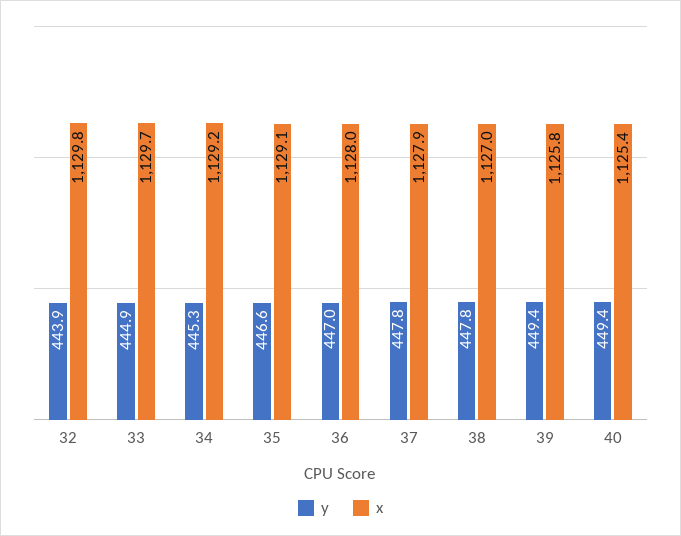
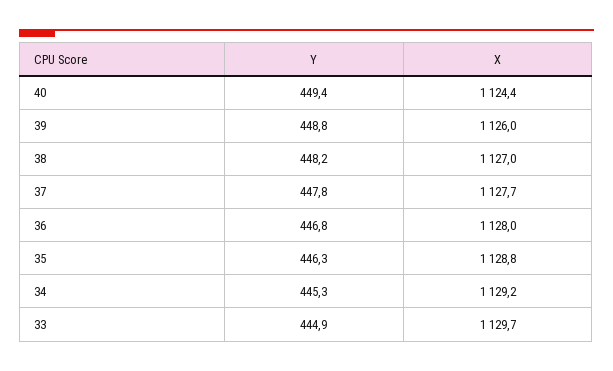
y, 32: 443.9 -> none
x, 32: 1129.8 -> none
y, 35: 446.6 -> 446.3
x, 35: 1129.1 -> 1128.8
y, 36: 447 -> 446.8
x, 37: 1127.9 -> 1127.7
y, 38: 447.8 -> 448.2
y, 39: 449.4 -> 448.8
x, 39: 1125.8 -> 1126
x, 40: 1125.4 -> 1124.4

